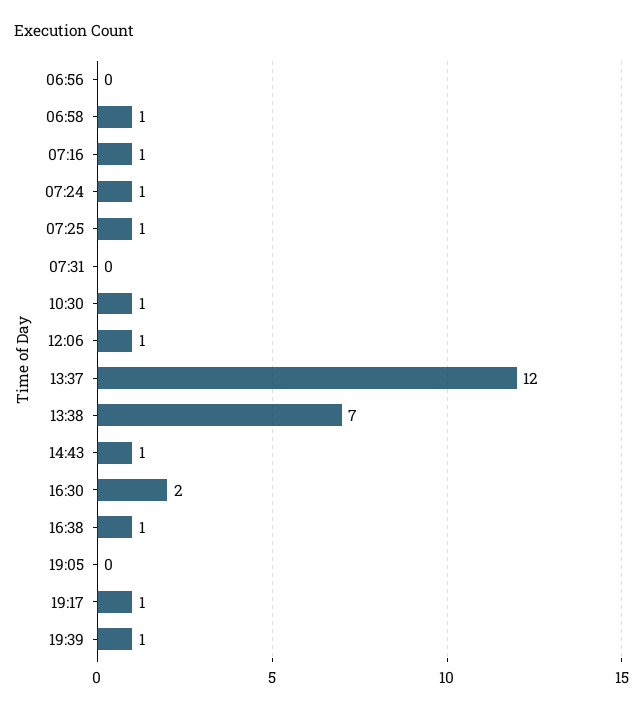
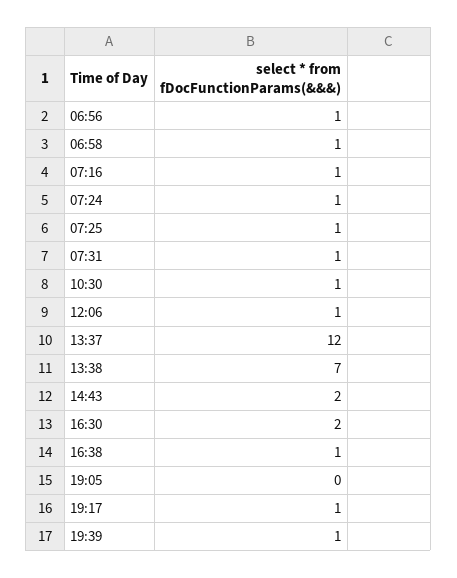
06:56: 0 -> 1
07:31: 0 -> 1
14:43: 1 -> 2

